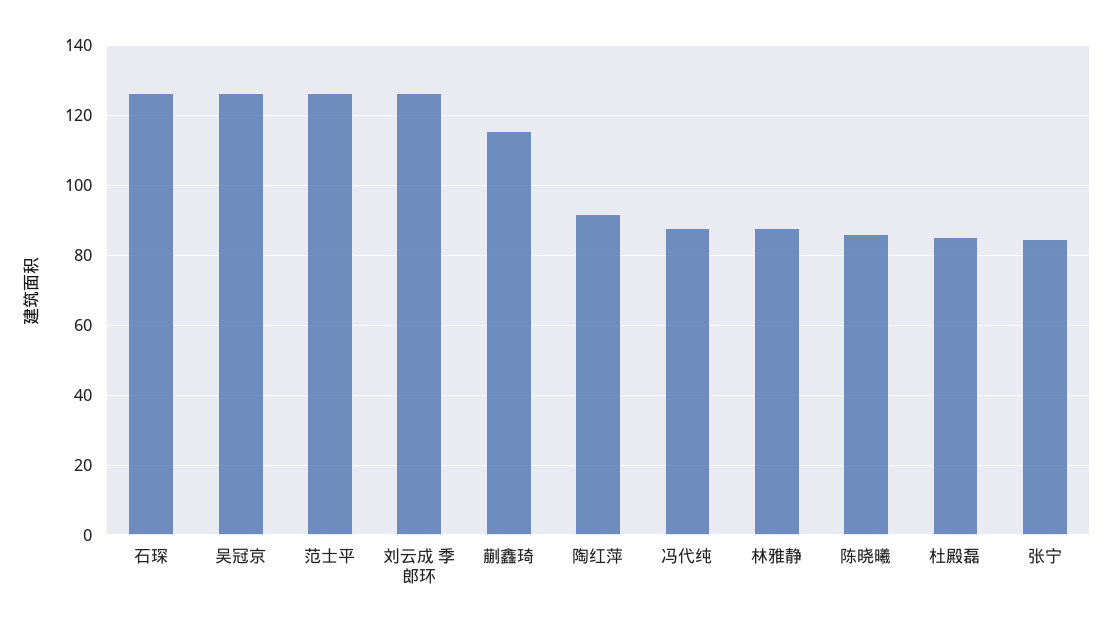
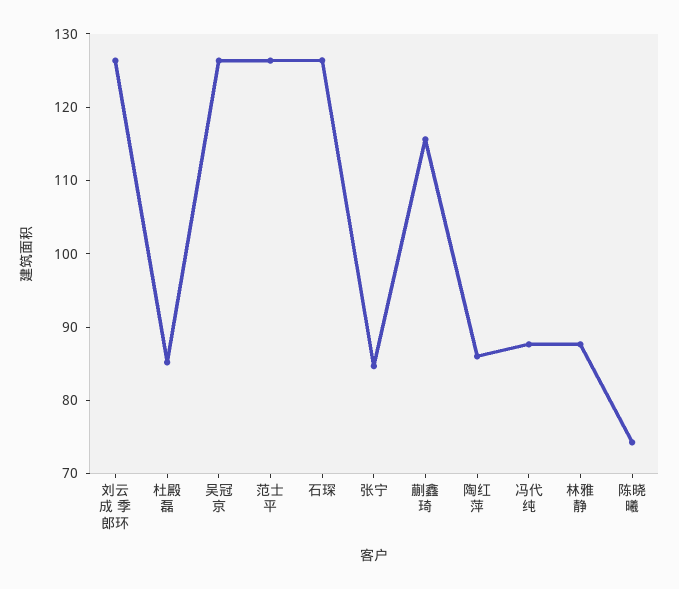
陶红萍: 92 -> 86
陈晓曦: 86 -> 74

